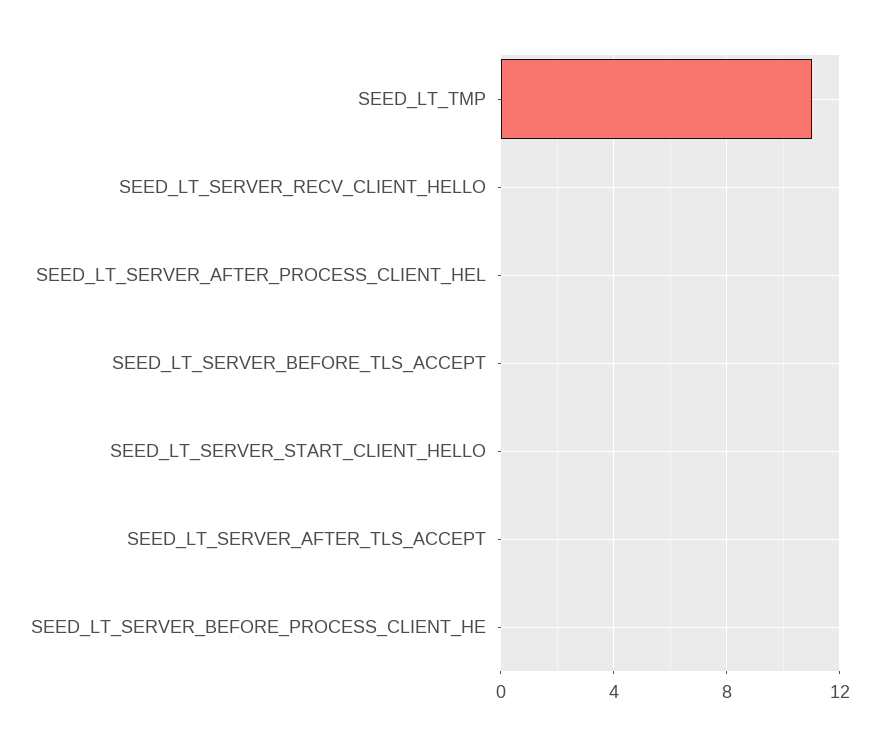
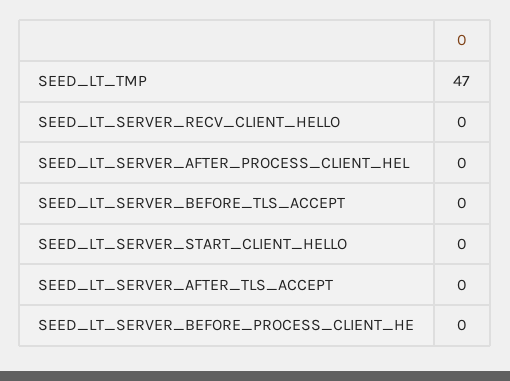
SEED_LT_TMP: 11 -> 47

